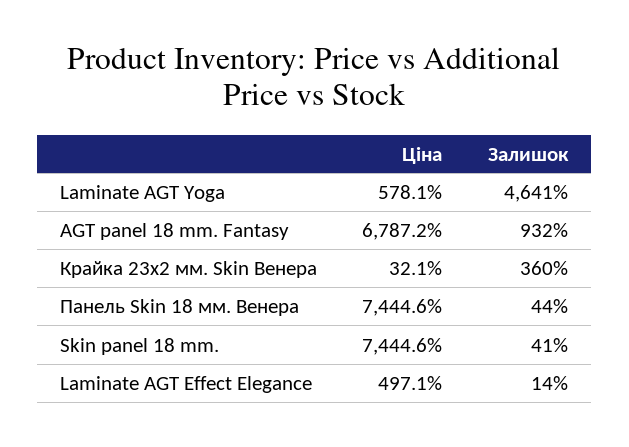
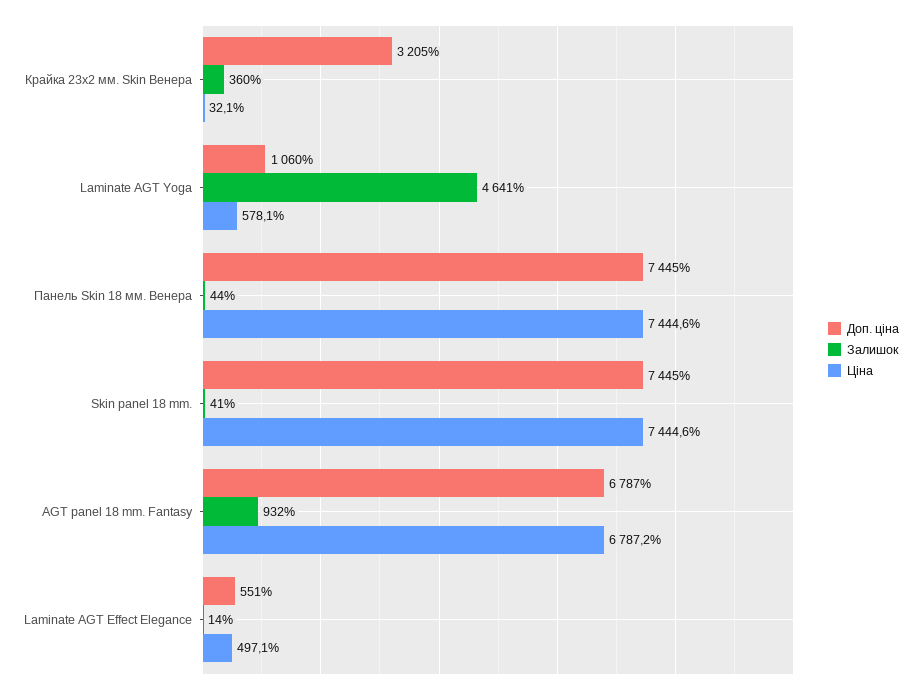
Доп. ціна, Крайка 23x2 мм. Skin Венера: none -> 3205
Доп. ціна, Laminate AGT Yoga: none -> 1060
Доп. ціна, Панель Skin 18 мм. Венера: none -> 7445
Доп. ціна, Skin panel 18 mm.: none -> 7445
Доп. ціна, AGT panel 18 mm. Fantasy: none -> 6787
Доп. ціна, Laminate AGT Effect Elegance: none -> 551

